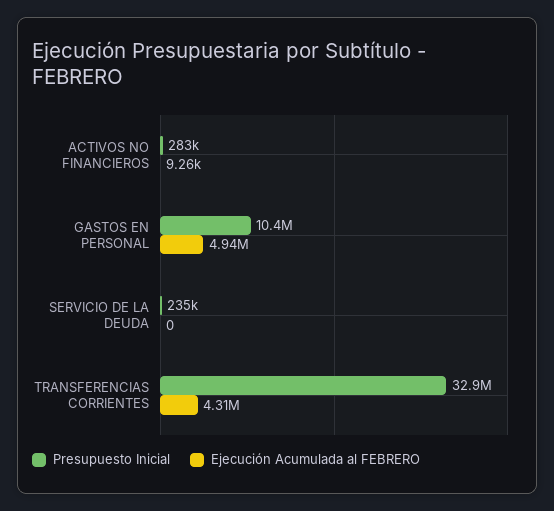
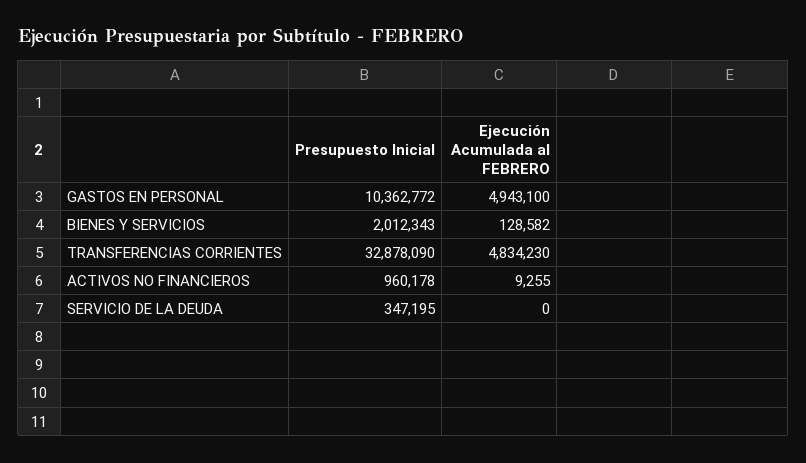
Presupuesto Inicial, ACTIVOS NO FINANCIEROS: 283000 -> 960178
Presupuesto Inicial, SERVICIO DE LA DEUDA: 235000 -> 347195
Ejecución Acumulada al FEBRERO, TRANSFERENCIAS CORRIENTES: 4310000 -> 4834230
Presupuesto Inicial, BIENES Y SERVICIOS: none -> 2012343
Ejecución Acumulada al FEBRERO, BIENES Y SERVICIOS: none -> 128582

